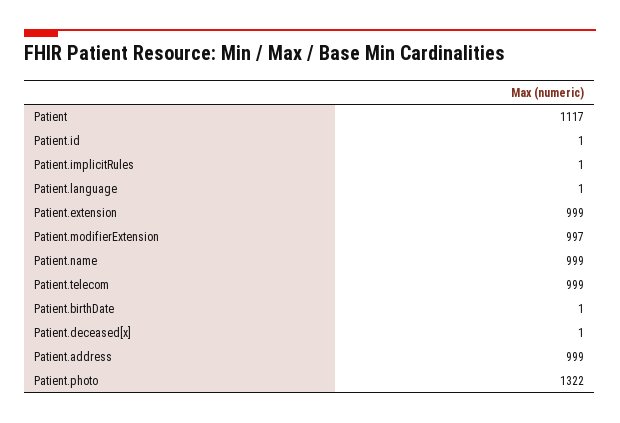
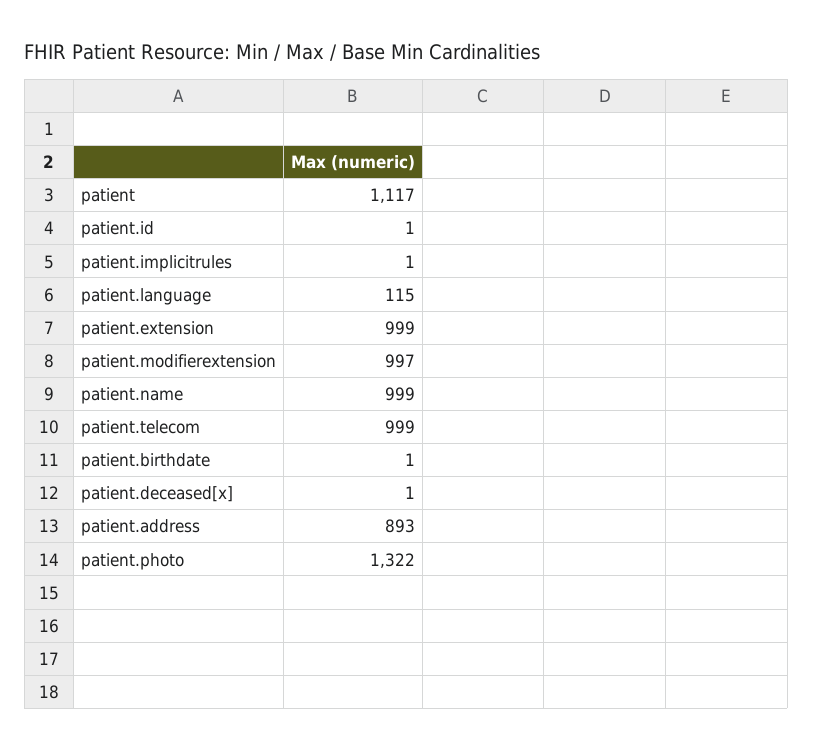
Patient.language: 1 -> 115
Patient.address: 999 -> 893

